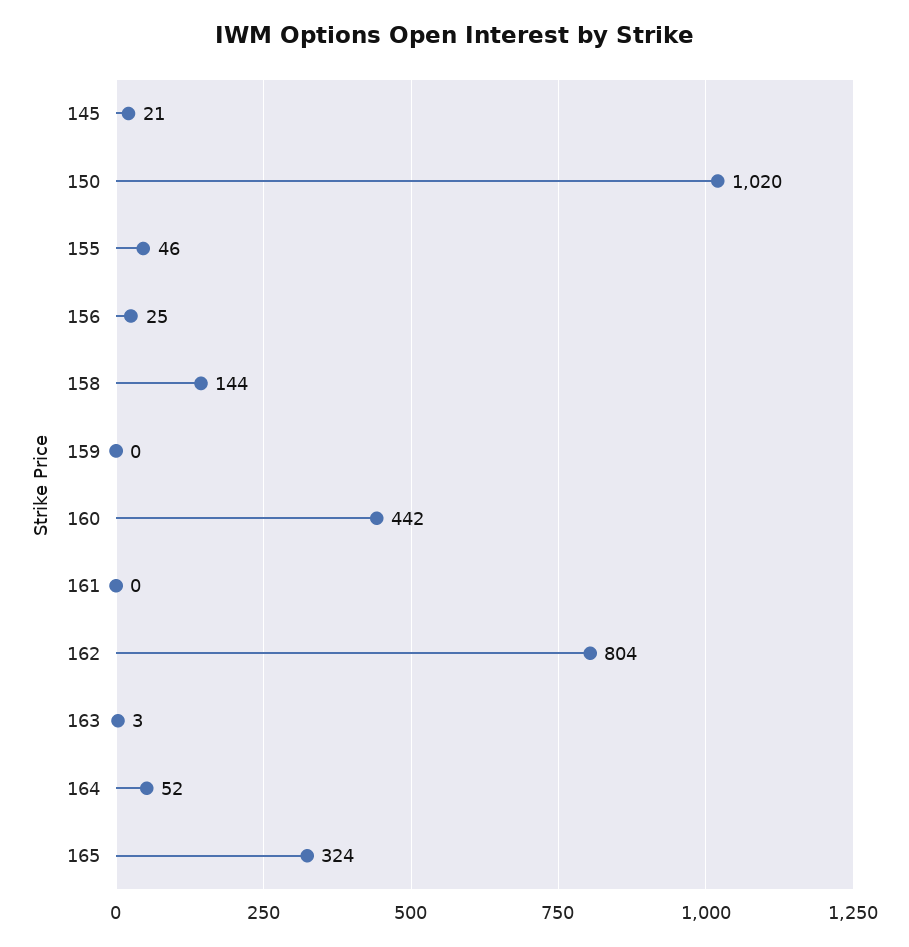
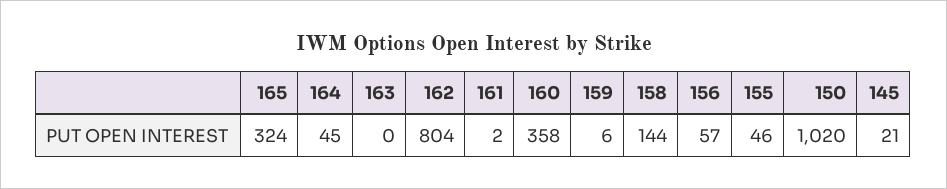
156: 25 -> 57
159: 0 -> 6
160: 442 -> 358
161: 0 -> 2
163: 3 -> 0
164: 52 -> 45

